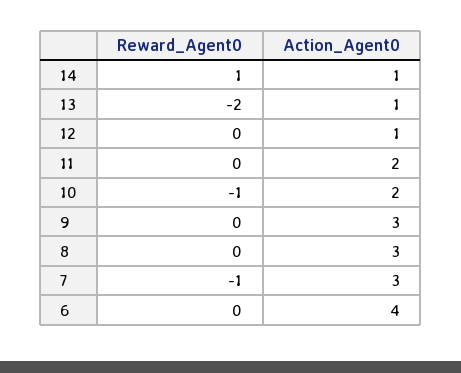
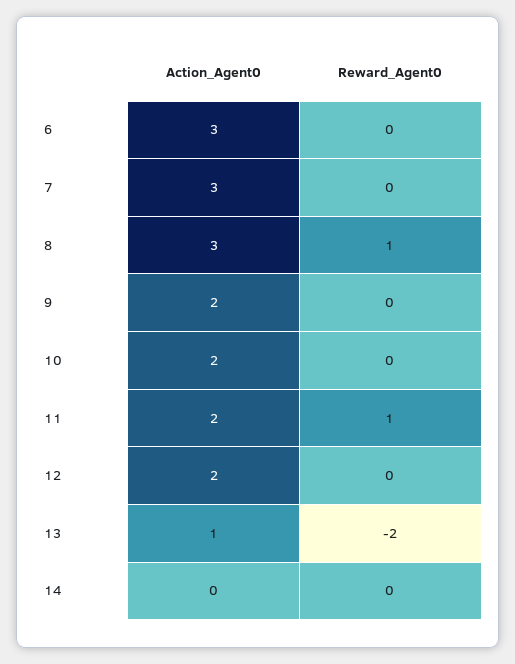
Reward_Agent0, 14: 1 -> 0
Action_Agent0, 14: 1 -> 0
Action_Agent0, 12: 1 -> 2
Reward_Agent0, 11: 0 -> 1
Reward_Agent0, 10: -1 -> 0
Action_Agent0, 9: 3 -> 2
Reward_Agent0, 8: 0 -> 1
Reward_Agent0, 7: -1 -> 0
Action_Agent0, 6: 4 -> 3

